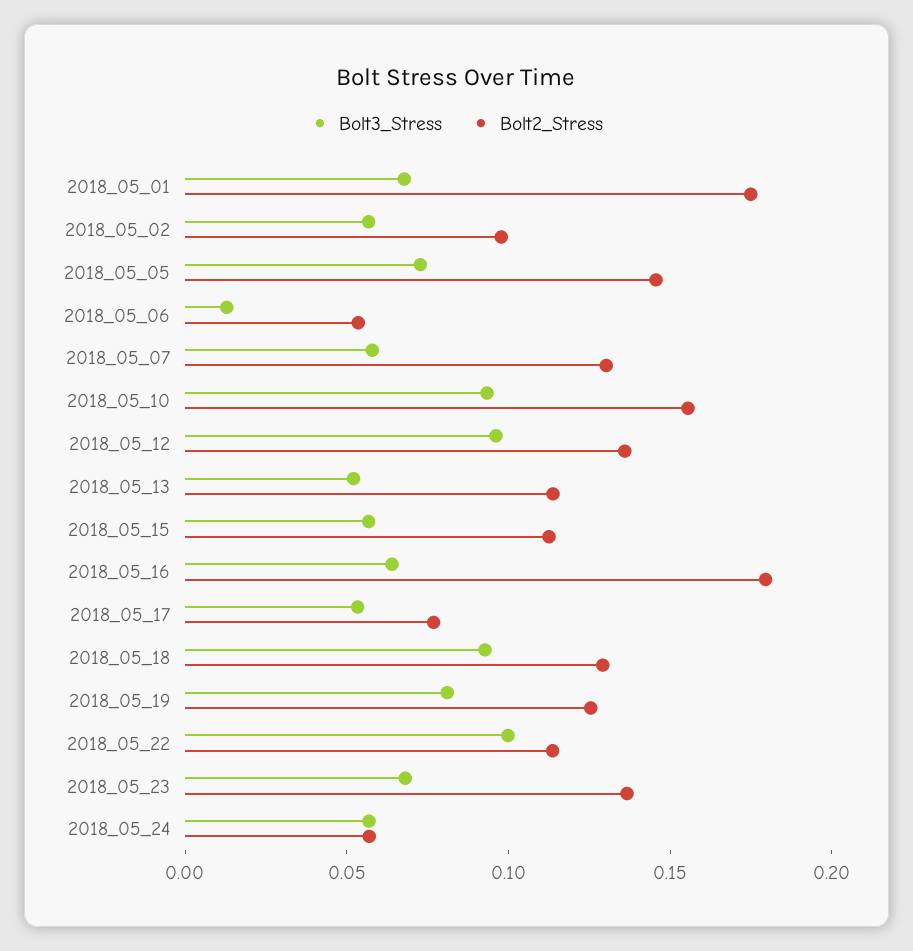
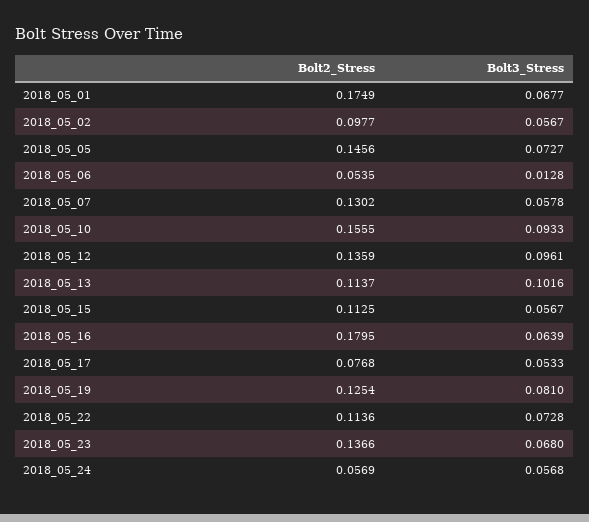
Bolt3_Stress, 2018_05_13: 0.05 -> 0.1016
Bolt3_Stress, 2018_05_18: 0.09 -> none
Bolt2_Stress, 2018_05_18: 0.13 -> none
Bolt3_Stress, 2018_05_22: 0.1 -> 0.0728

